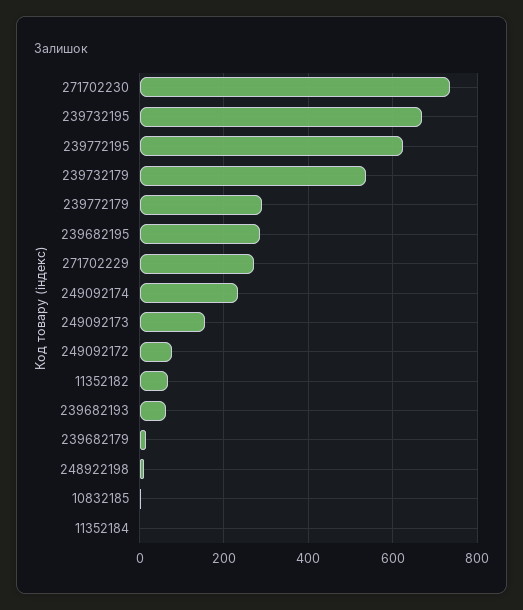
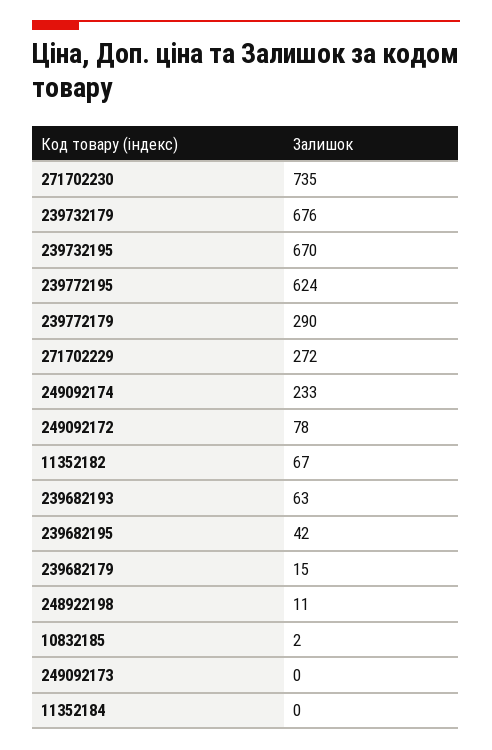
239732179: 540 -> 676
239682195: 280 -> 42
249092173: 160 -> 0

